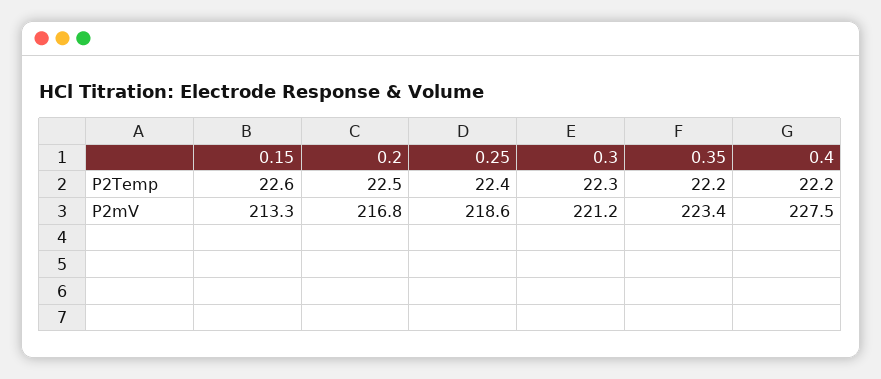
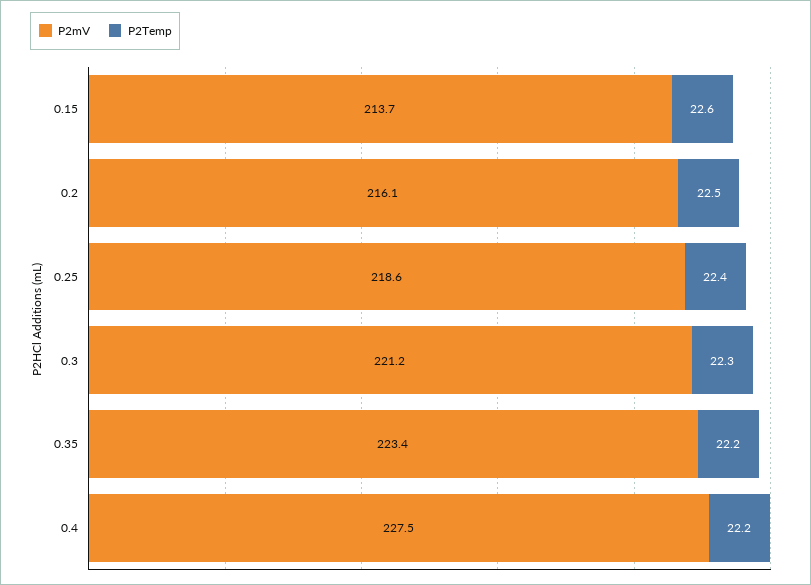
P2mV, 0.15: 213.3 -> 213.7
P2mV, 0.2: 216.8 -> 216.1

